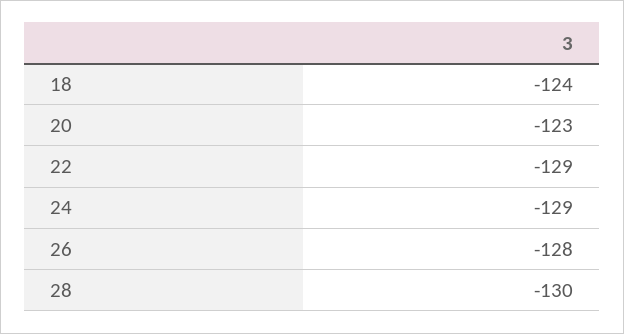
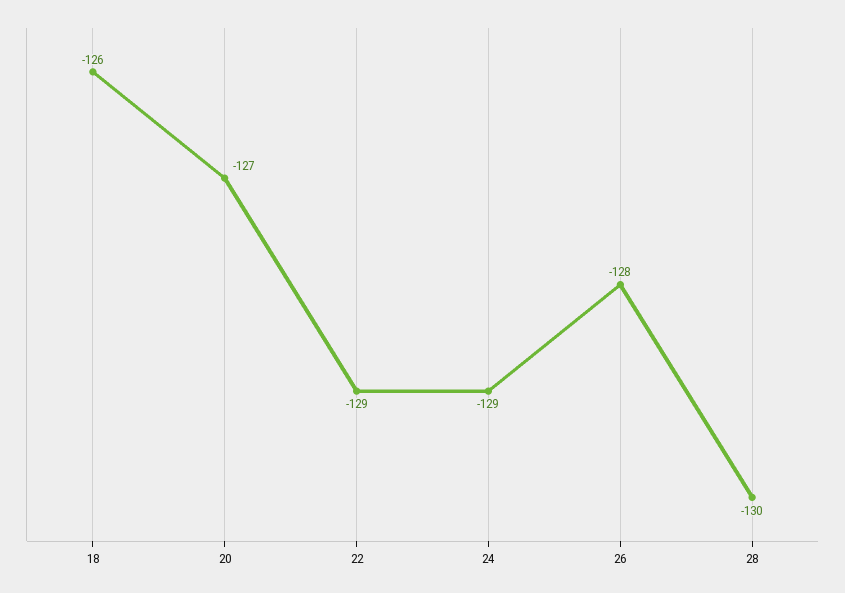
18: -124 -> -126
20: -123 -> -127

